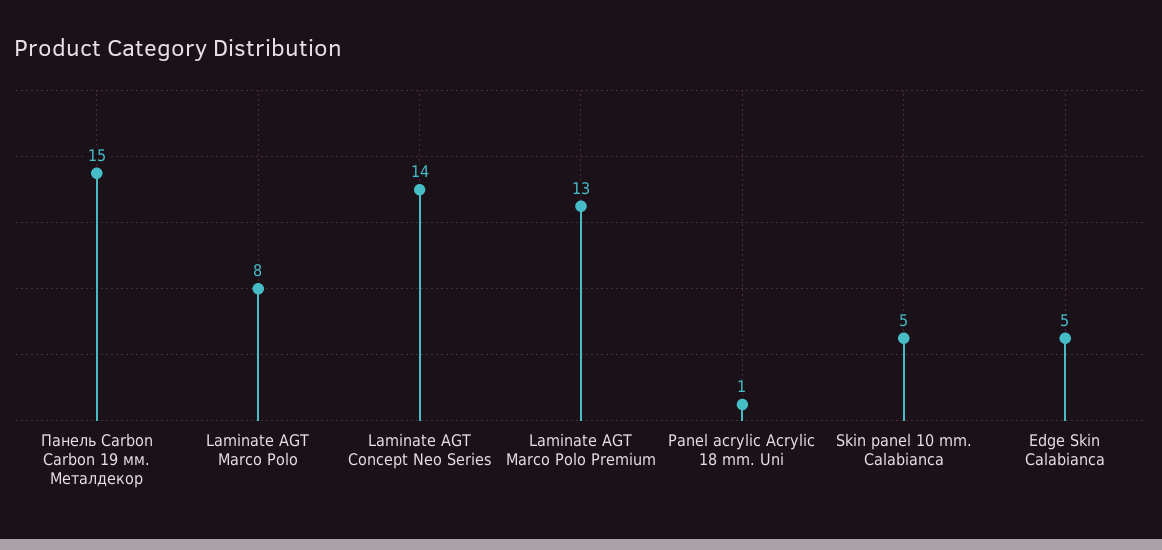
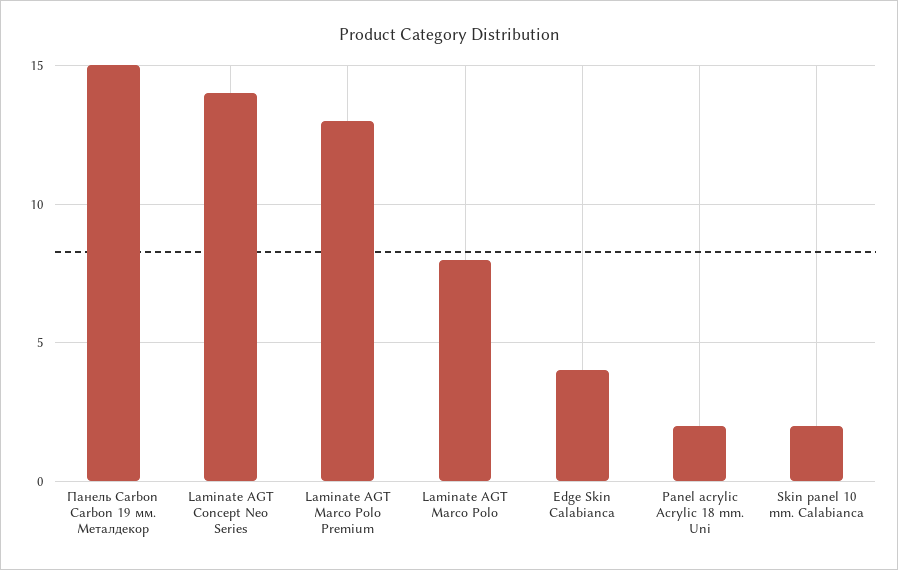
Panel acrylic Acrylic 18 mm. Uni: 1 -> 2
Skin panel 10 mm. Calabianca: 5 -> 2
Edge Skin Calabianca: 5 -> 4

